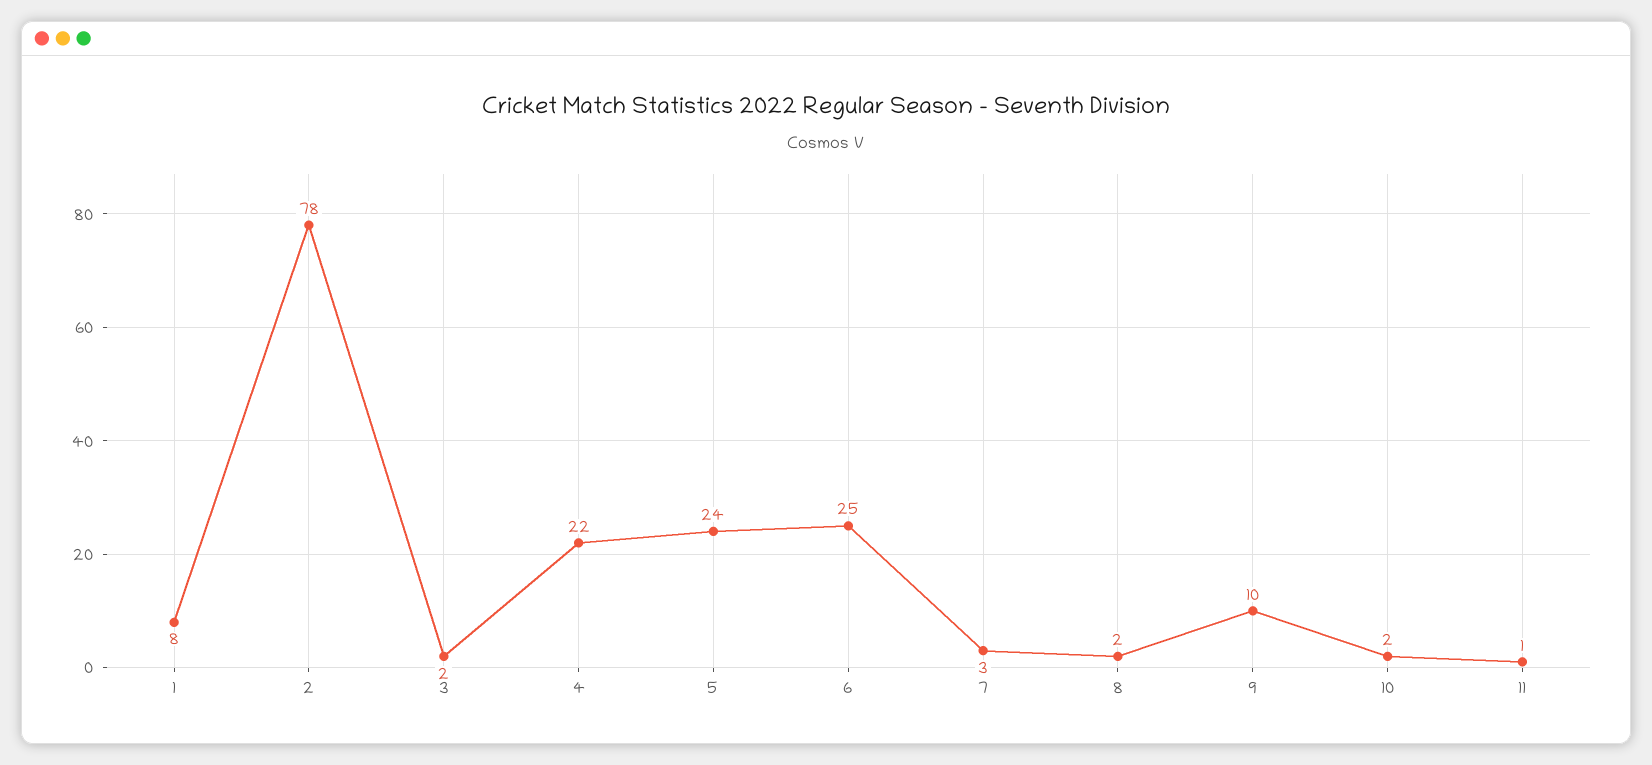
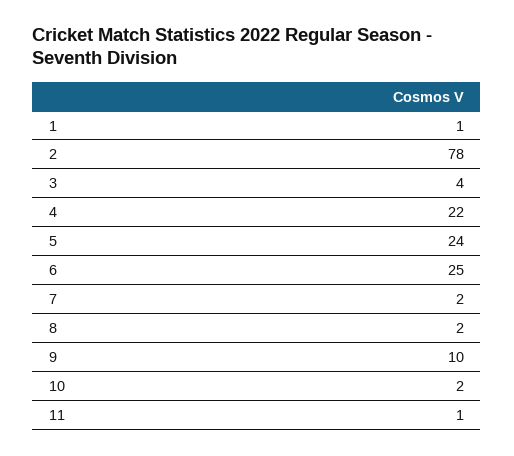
1: 8 -> 1
3: 2 -> 4
7: 3 -> 2

